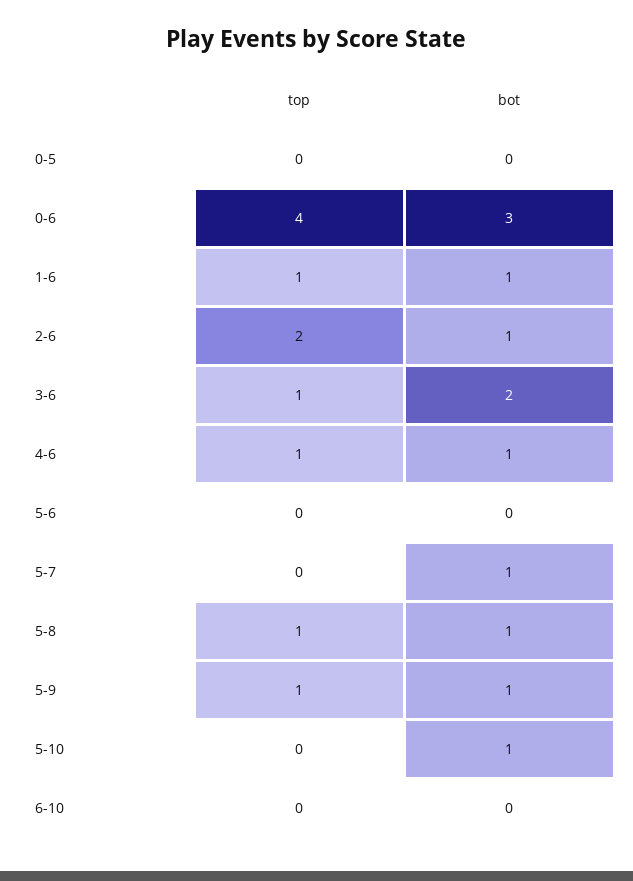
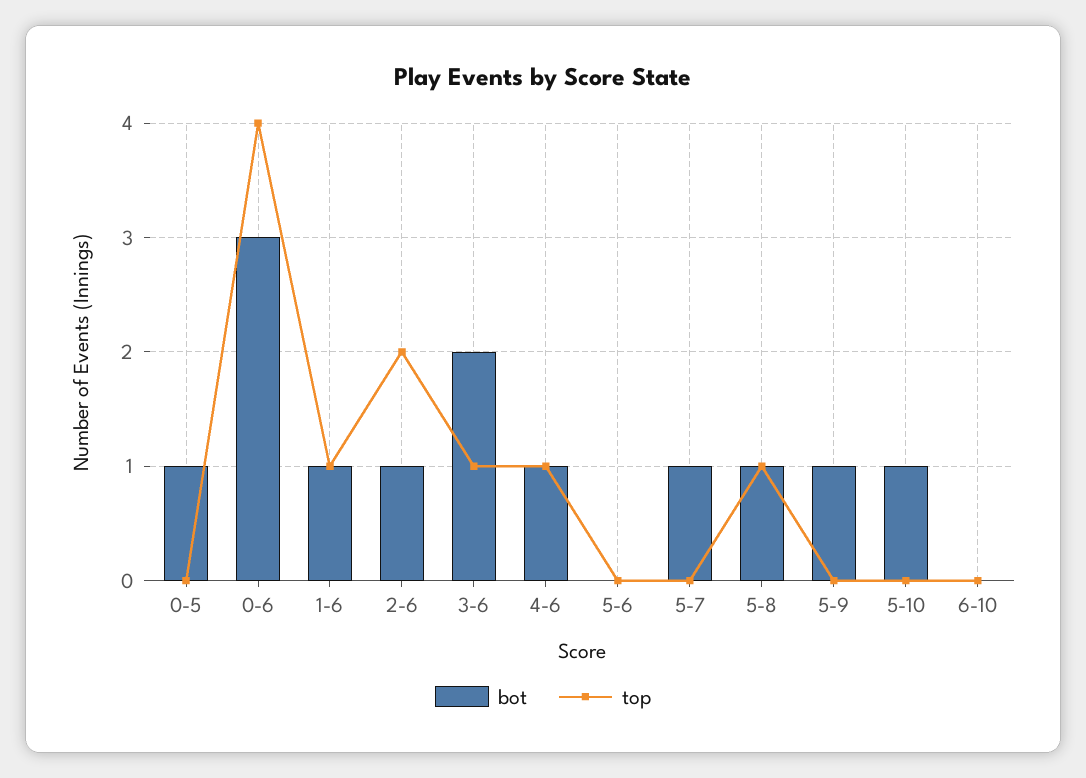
bot, 0-5: 0 -> 1
top, 5-9: 1 -> 0

